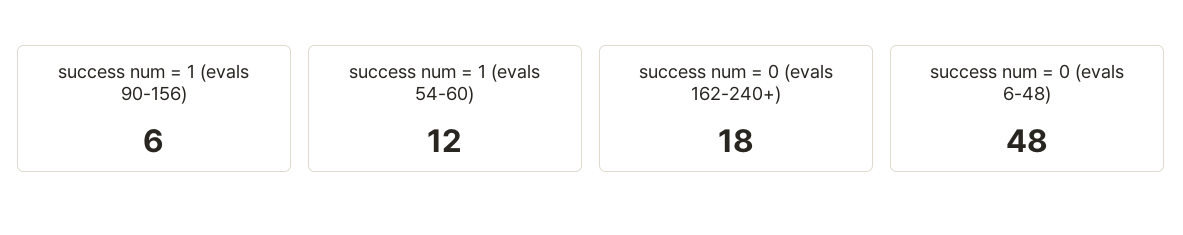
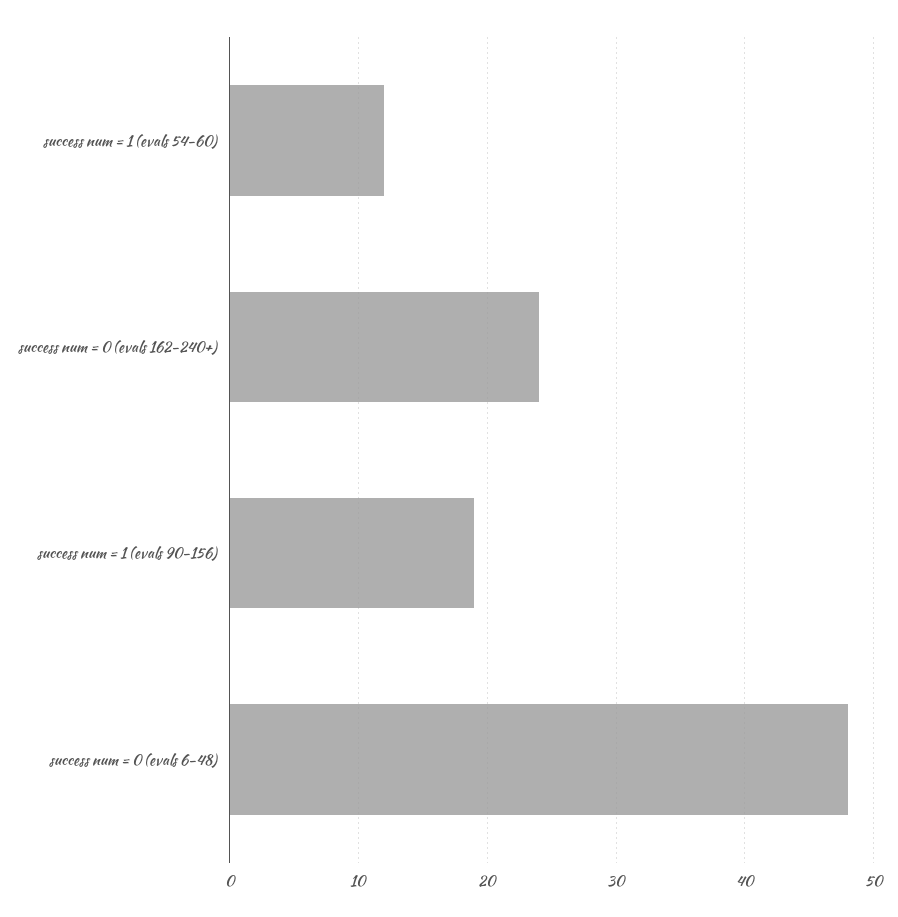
success num = 1 (evals 90-156): 6 -> 19
success num = 0 (evals 162-240+): 18 -> 24

